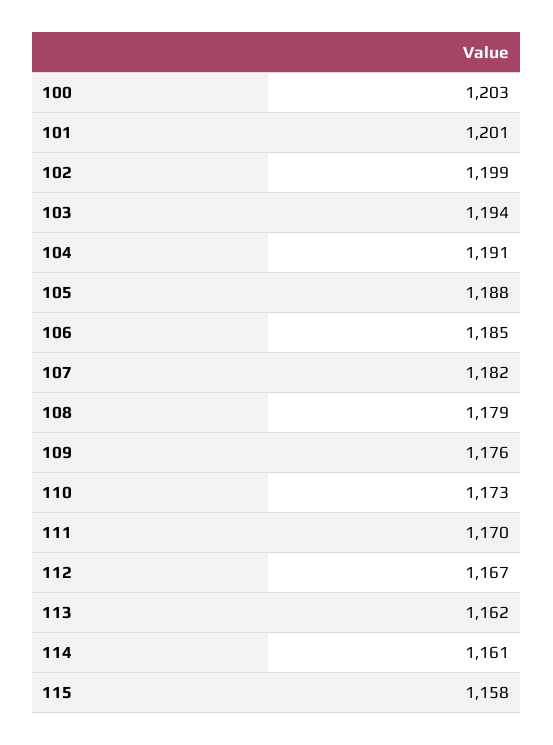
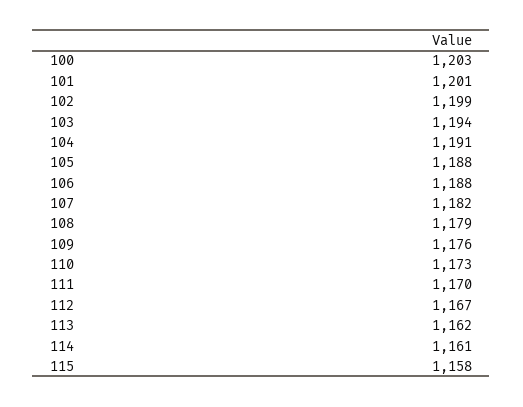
106: 1185 -> 1188

